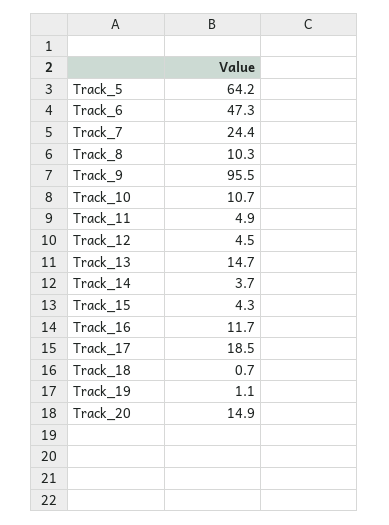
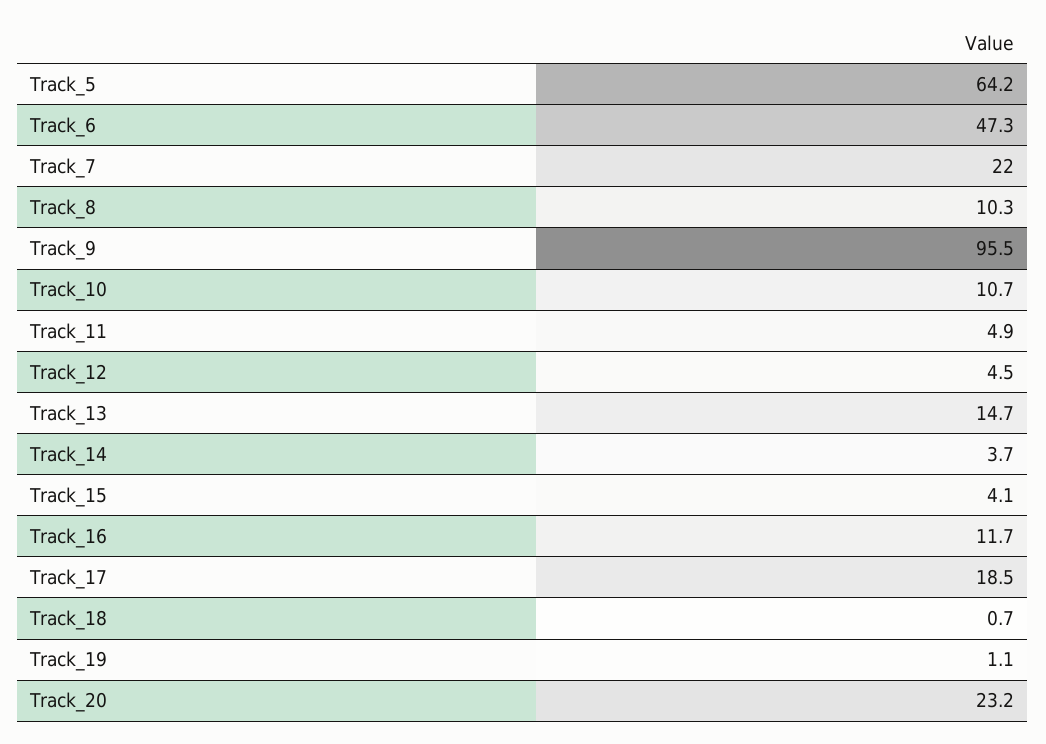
Track_7: 24.4 -> 22
Track_15: 4.3 -> 4.1
Track_20: 14.9 -> 23.2

